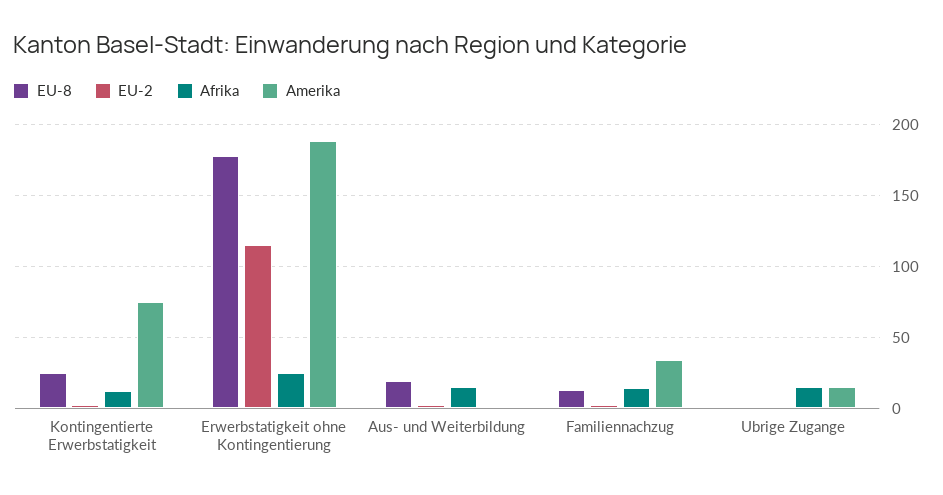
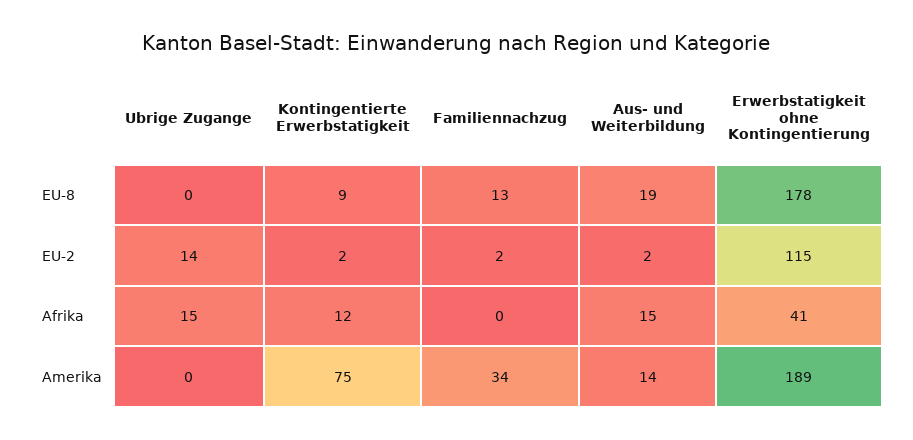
EU-8, Kontingentierte Erwerbstatigkeit: 25 -> 9
Afrika, Erwerbstatigkeit ohne Kontingentierung: 25 -> 41
Amerika, Aus- und Weiterbildung: 0 -> 14
Afrika, Familiennachzug: 15 -> 0
EU-2, Ubrige Zugange: 0 -> 14
Amerika, Ubrige Zugange: 15 -> 0

